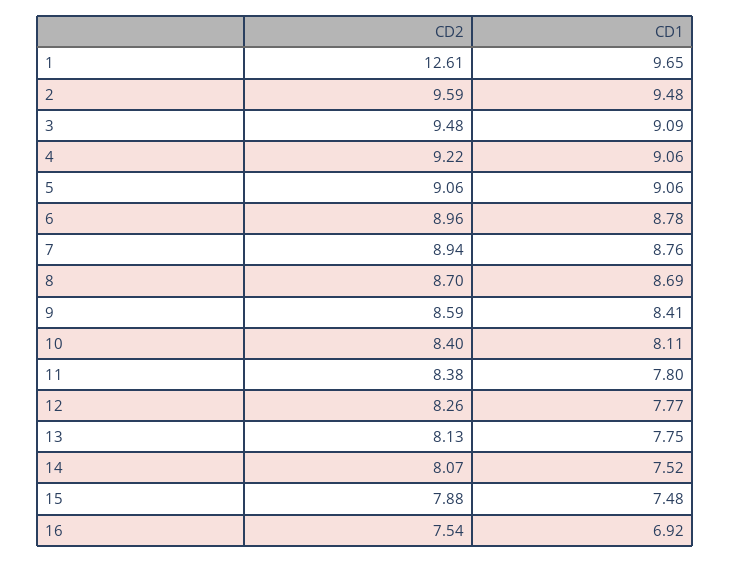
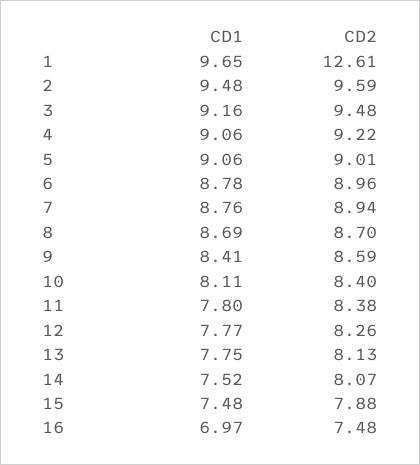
CD1, 3: 9.09 -> 9.16
CD2, 5: 9.06 -> 9.01
CD2, 16: 7.54 -> 7.48
CD1, 16: 6.92 -> 6.97

